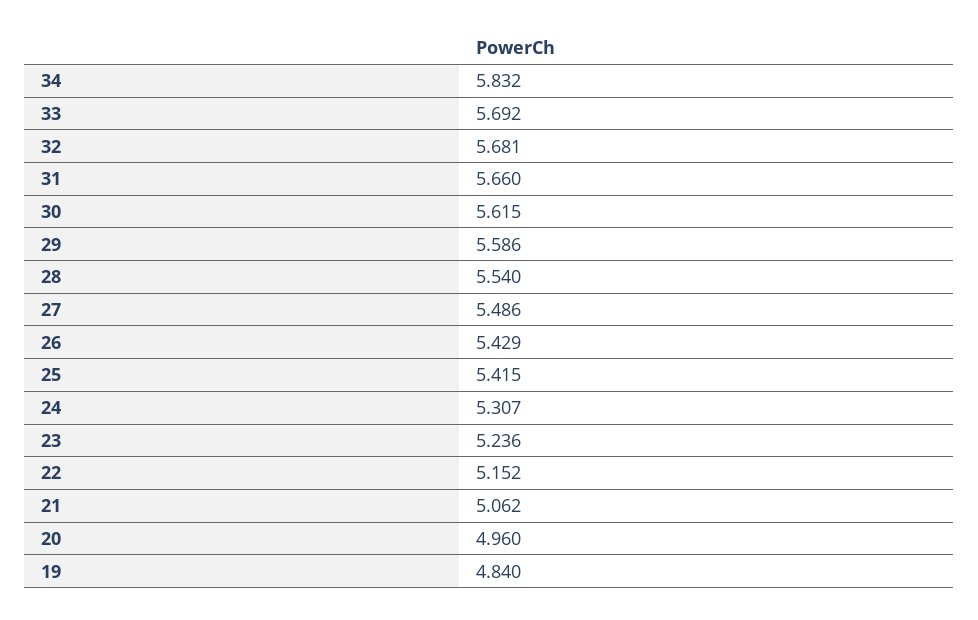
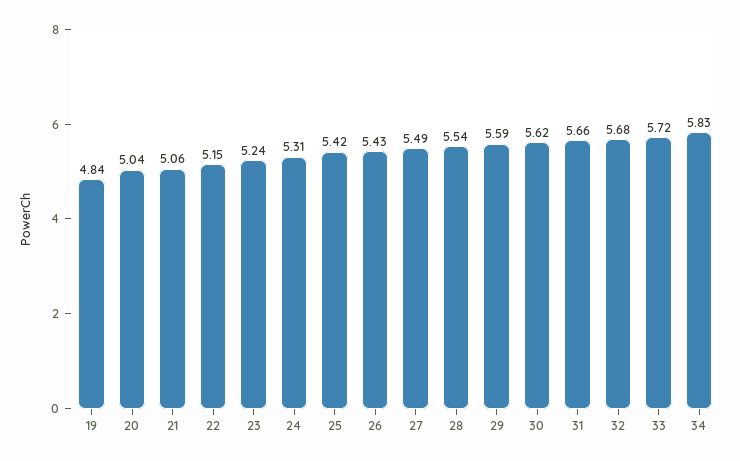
33: 5.692 -> 5.72
20: 4.96 -> 5.04

